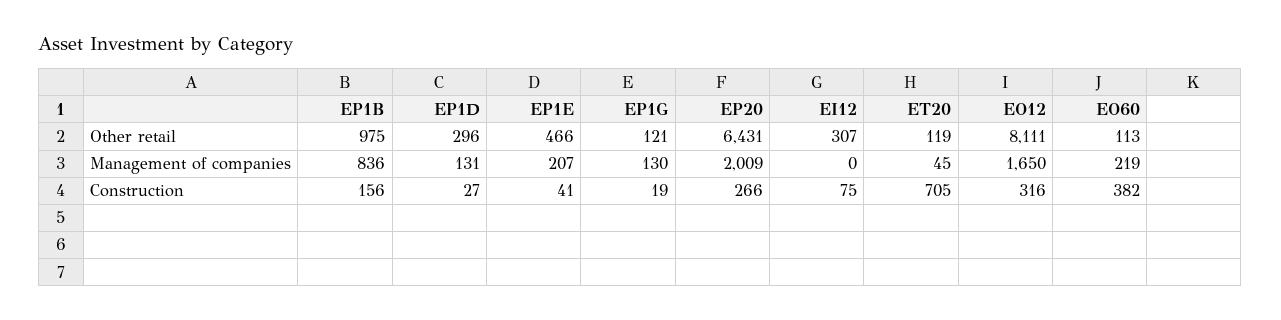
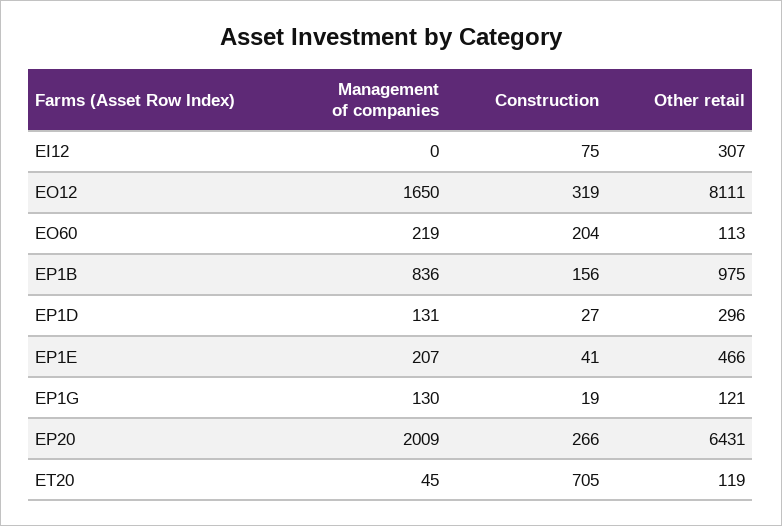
EO12, Construction: 316 -> 319
EO60, Construction: 382 -> 204

